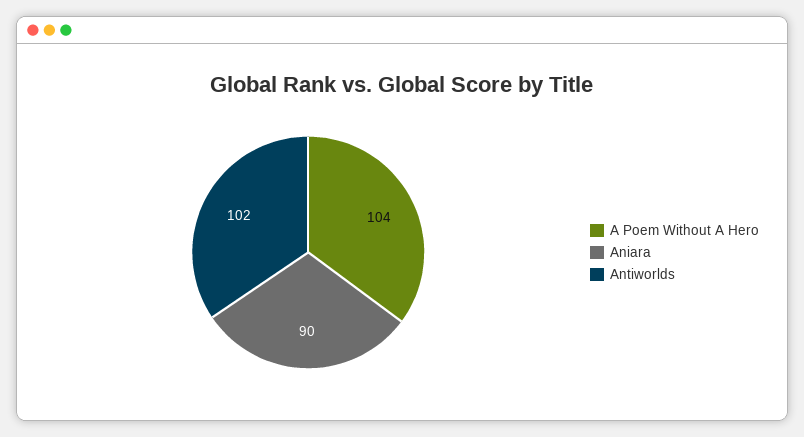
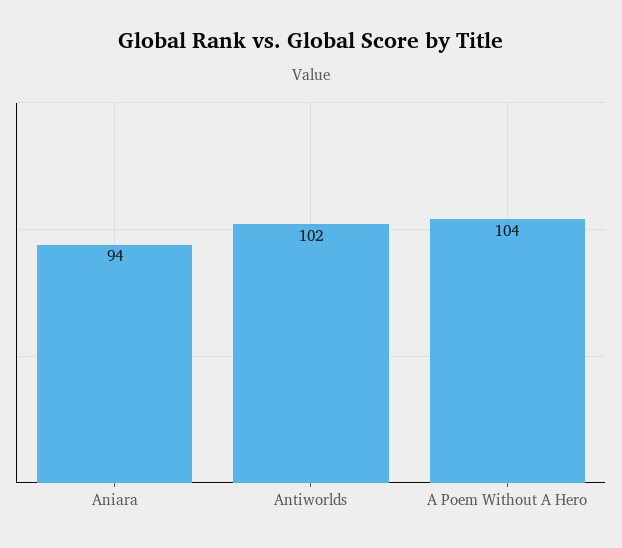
Aniara: 90 -> 94

